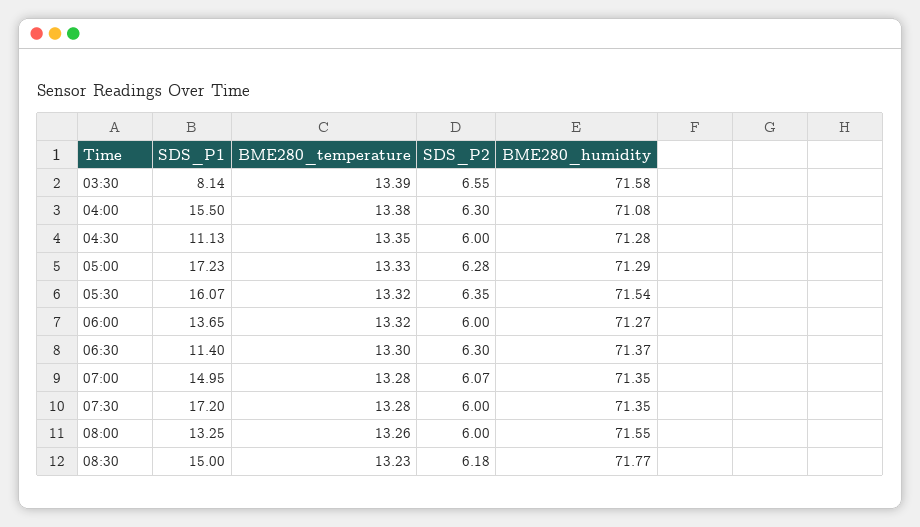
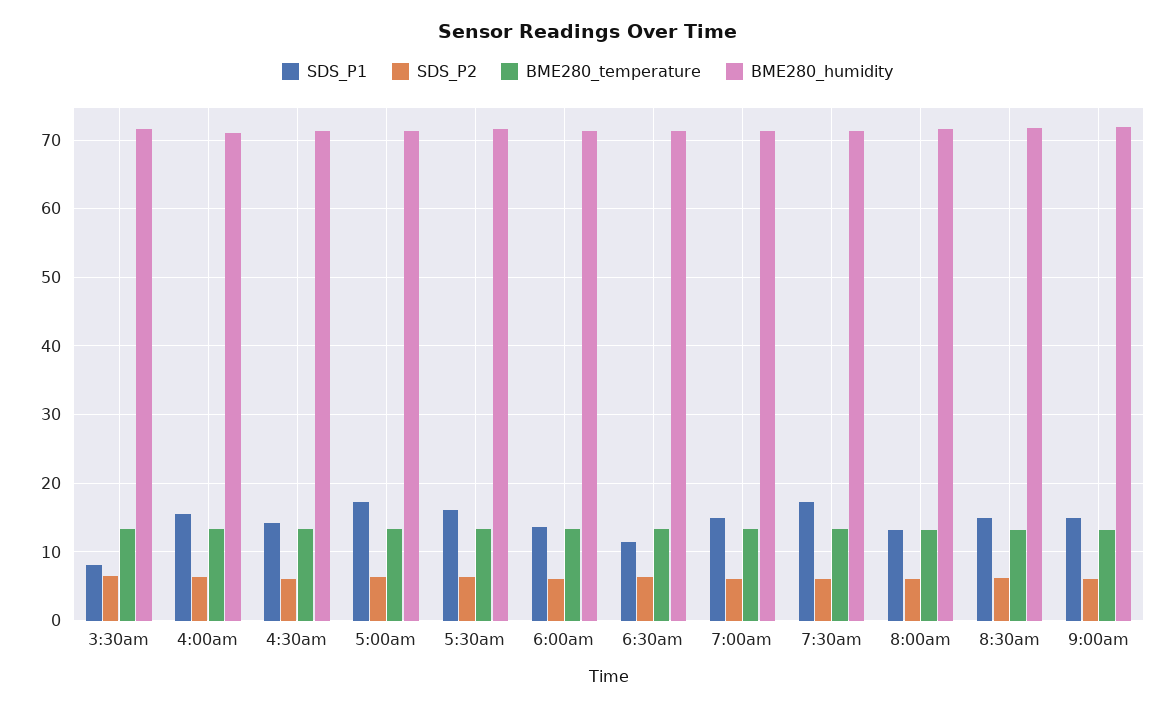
SDS_P1, 04:30: 11.13 -> 14
SDS_P1, 9:00am: none -> 15
SDS_P2, 9:00am: none -> 6
BME280_temperature, 9:00am: none -> 13
BME280_humidity, 9:00am: none -> 72

